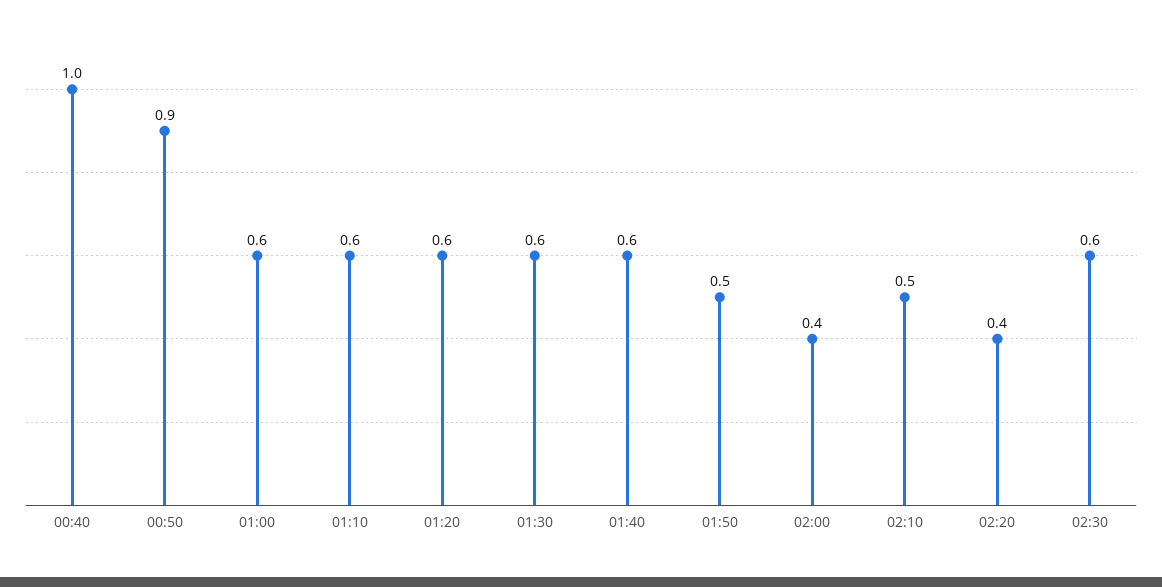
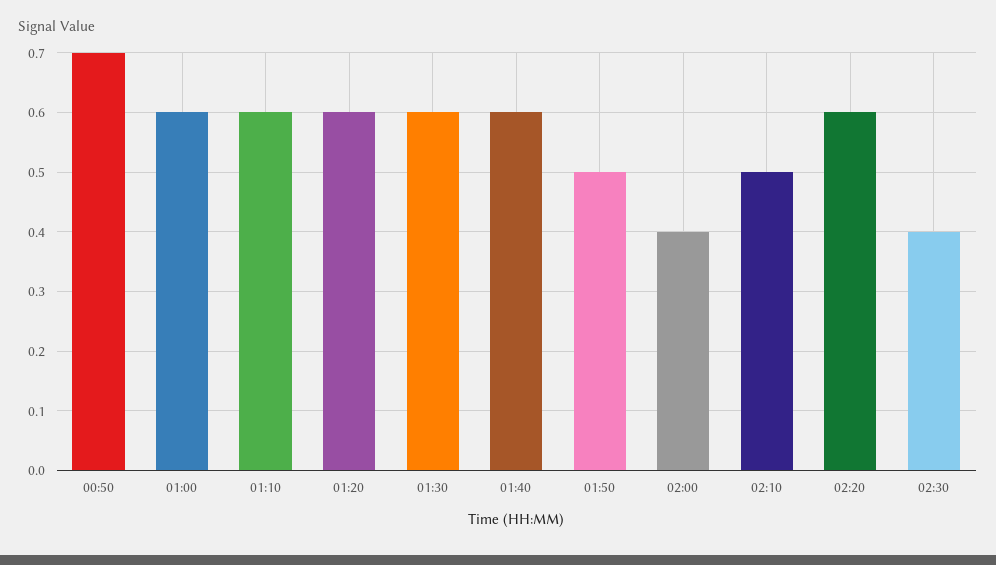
00:40: 1 -> none
00:50: 0.9 -> 0.7
02:20: 0.4 -> 0.6
02:30: 0.6 -> 0.4

